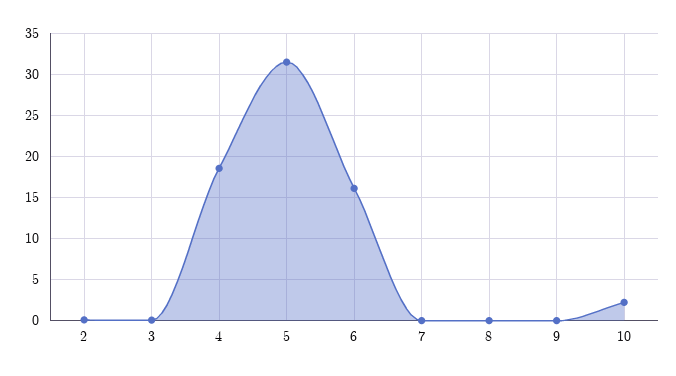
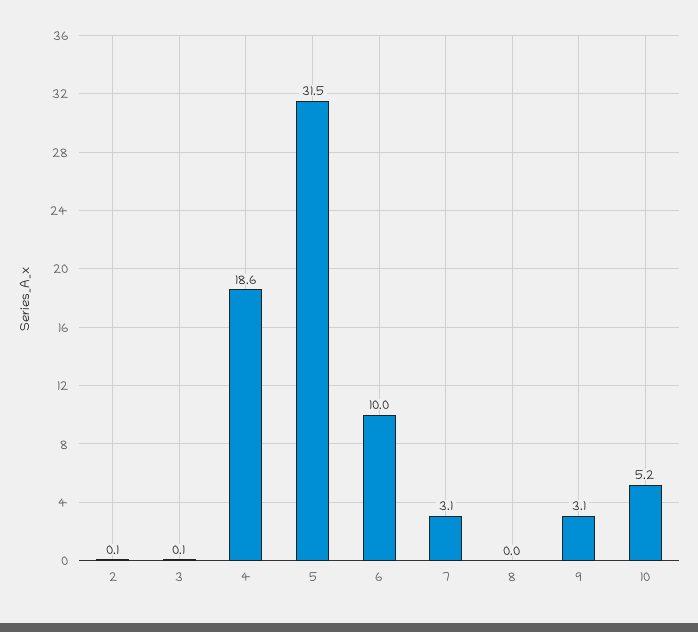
6: 16 -> 10
7: 0 -> 3.1
9: 0 -> 3.1
10: 2 -> 5.2

